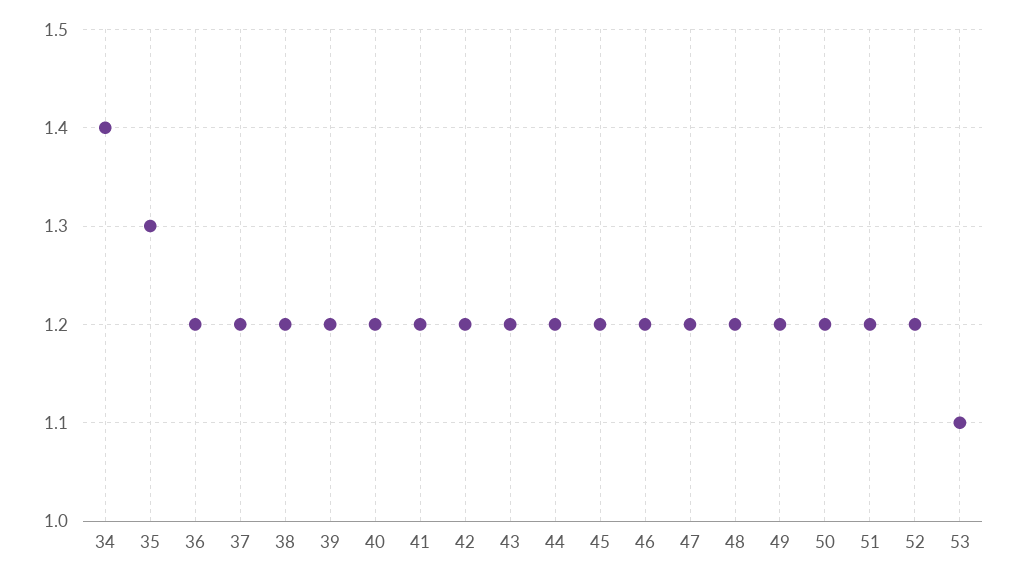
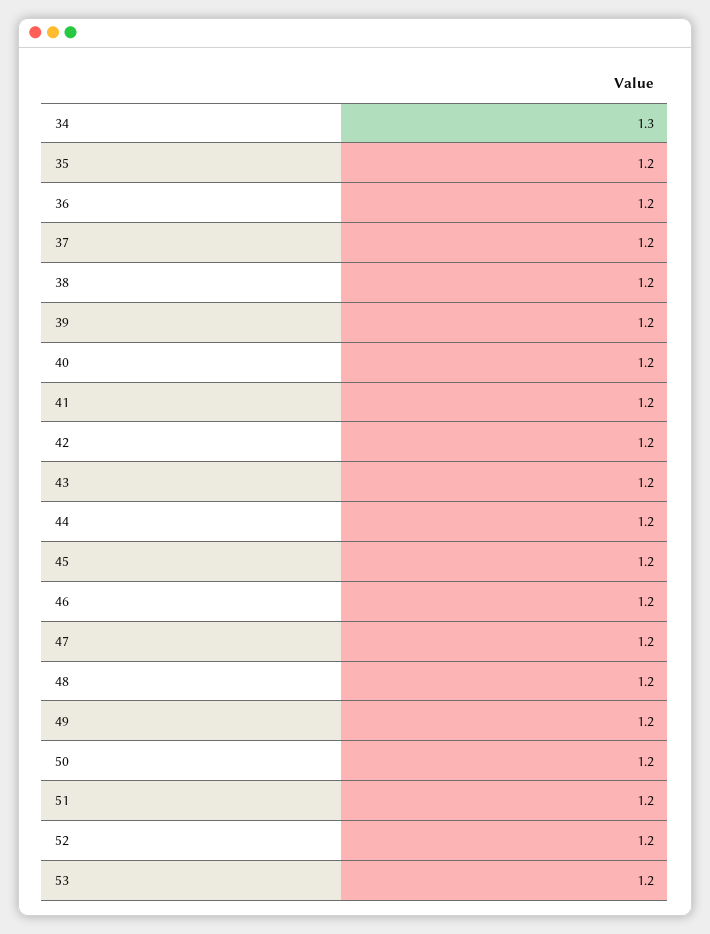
34: 1.4 -> 1.3
35: 1.3 -> 1.2
53: 1.1 -> 1.2

